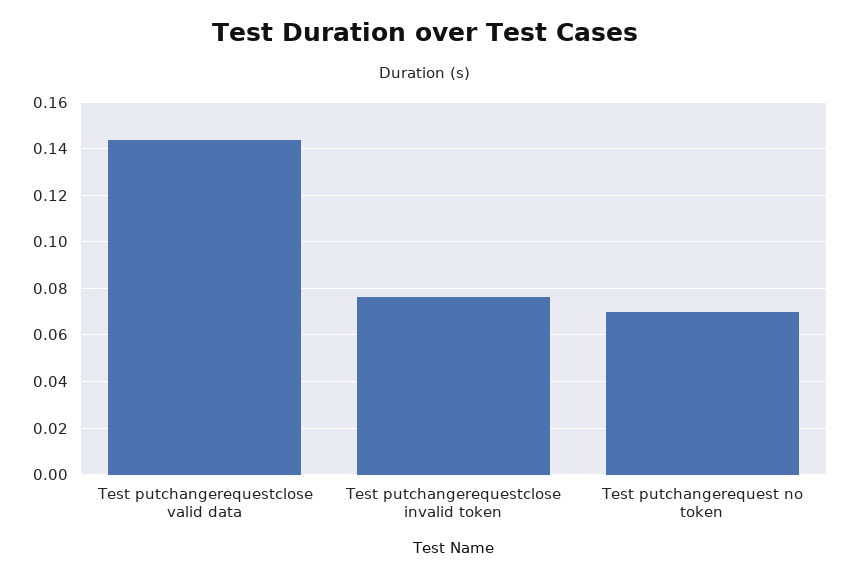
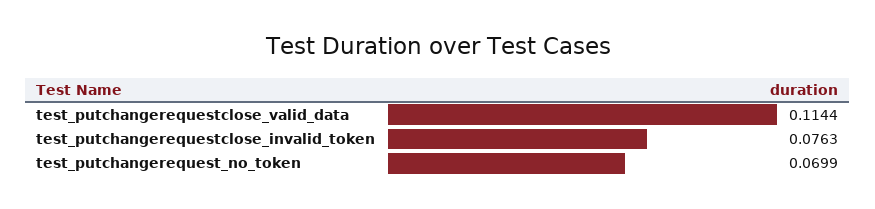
Test putchangerequestclose valid data: 0.145 -> 0.1144

